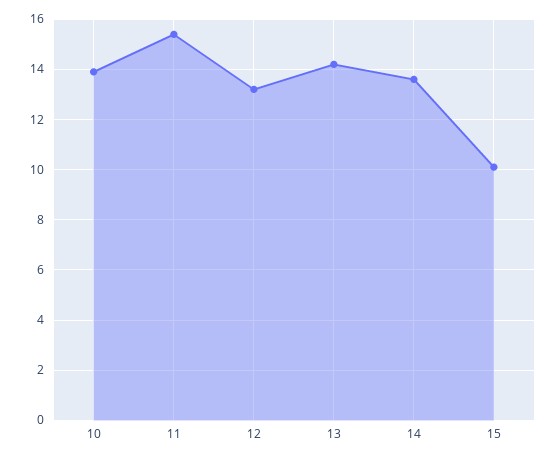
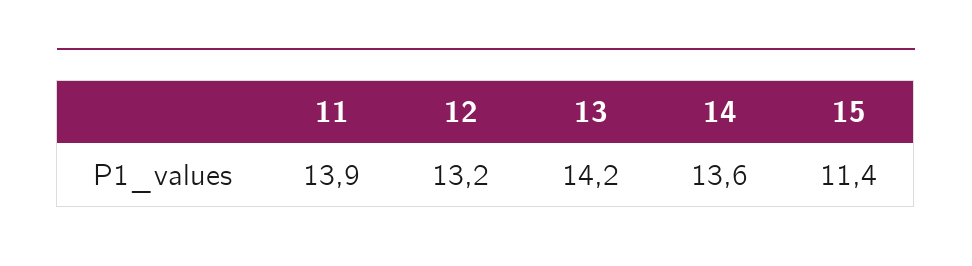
10: 14 -> none
11: 15.5 -> 13.9
15: 10 -> 11.4

